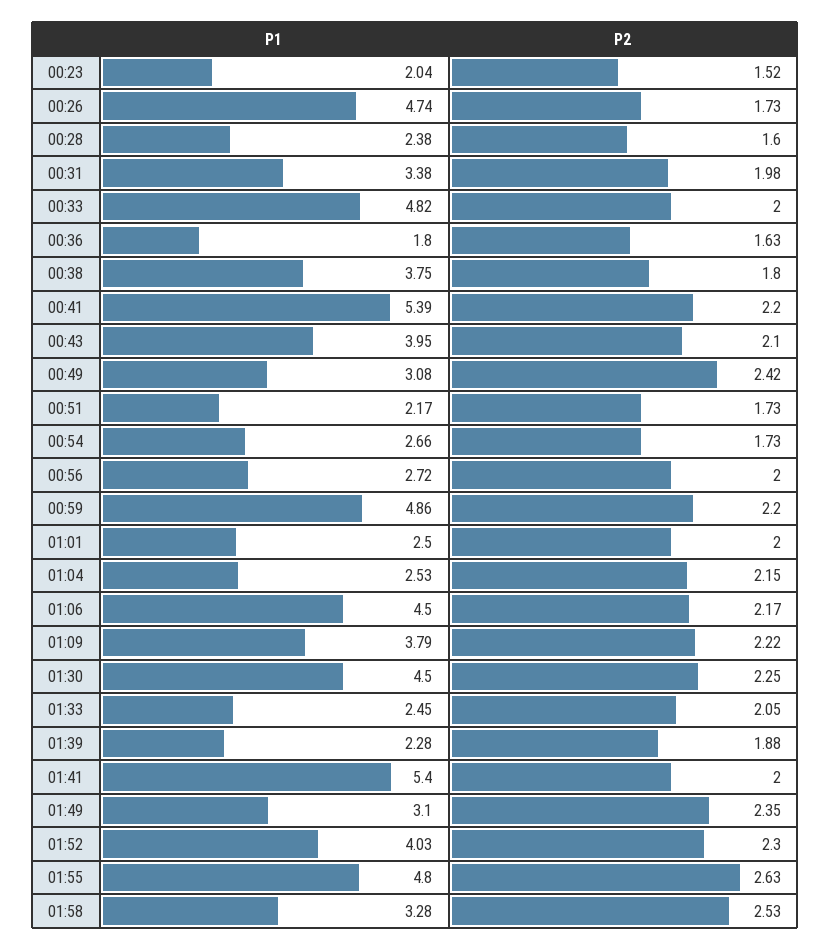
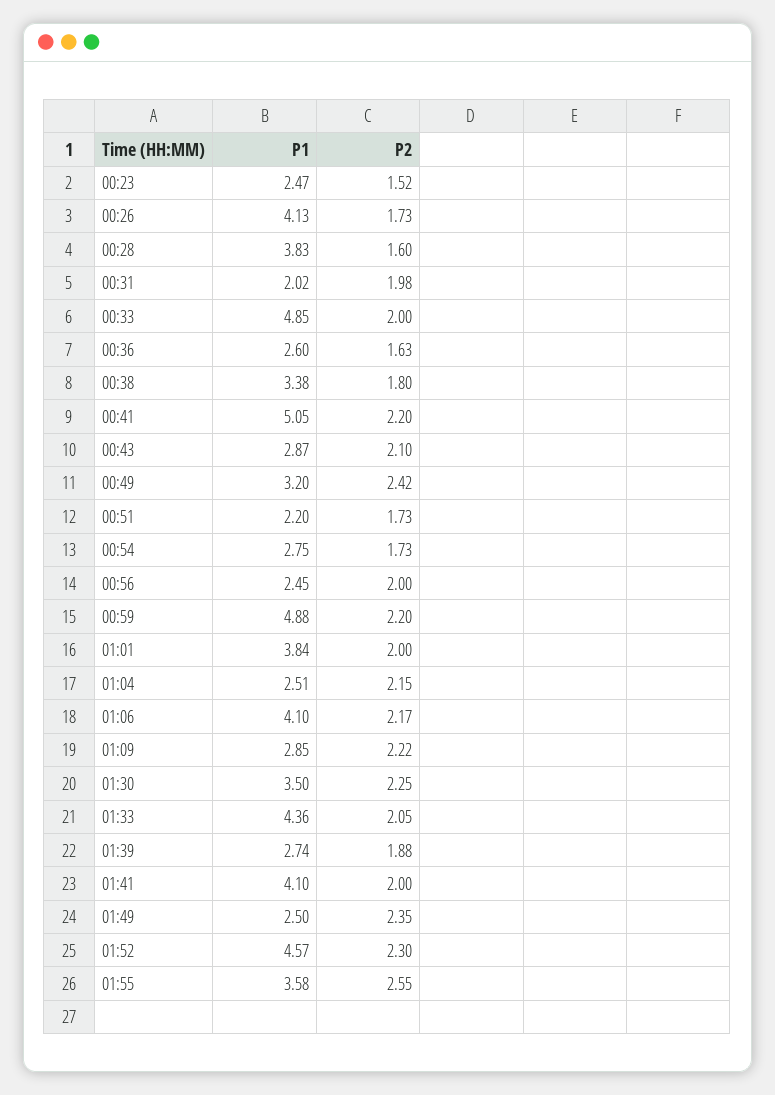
P1, 00:23: 2.04 -> 2.47
P1, 00:26: 4.74 -> 4.13
P1, 00:28: 2.38 -> 3.83
P1, 00:31: 3.38 -> 2.02
P1, 00:33: 4.82 -> 4.85
P1, 00:36: 1.8 -> 2.6
P1, 00:38: 3.75 -> 3.38
P1, 00:41: 5.39 -> 5.05
P1, 00:43: 3.95 -> 2.87
P1, 00:49: 3.08 -> 3.2
P1, 00:51: 2.17 -> 2.2
P1, 00:54: 2.66 -> 2.75
P1, 00:56: 2.72 -> 2.45
P1, 00:59: 4.86 -> 4.88
P1, 01:01: 2.5 -> 3.84
P1, 01:04: 2.53 -> 2.51
P1, 01:06: 4.5 -> 4.1
P1, 01:09: 3.79 -> 2.85
P1, 01:30: 4.5 -> 3.5
P1, 01:33: 2.45 -> 4.36
P1, 01:39: 2.28 -> 2.74
P1, 01:41: 5.4 -> 4.1
P1, 01:49: 3.1 -> 2.5
P1, 01:52: 4.03 -> 4.57
P1, 01:55: 4.8 -> 3.58
P2, 01:55: 2.63 -> 2.55
P1, 01:58: 3.28 -> none
P2, 01:58: 2.53 -> none

